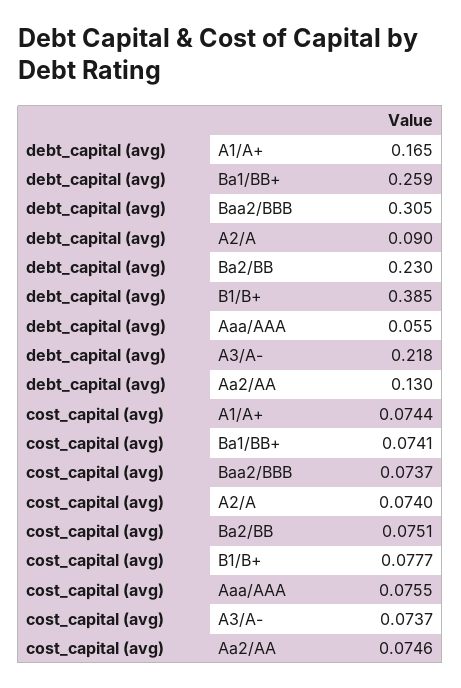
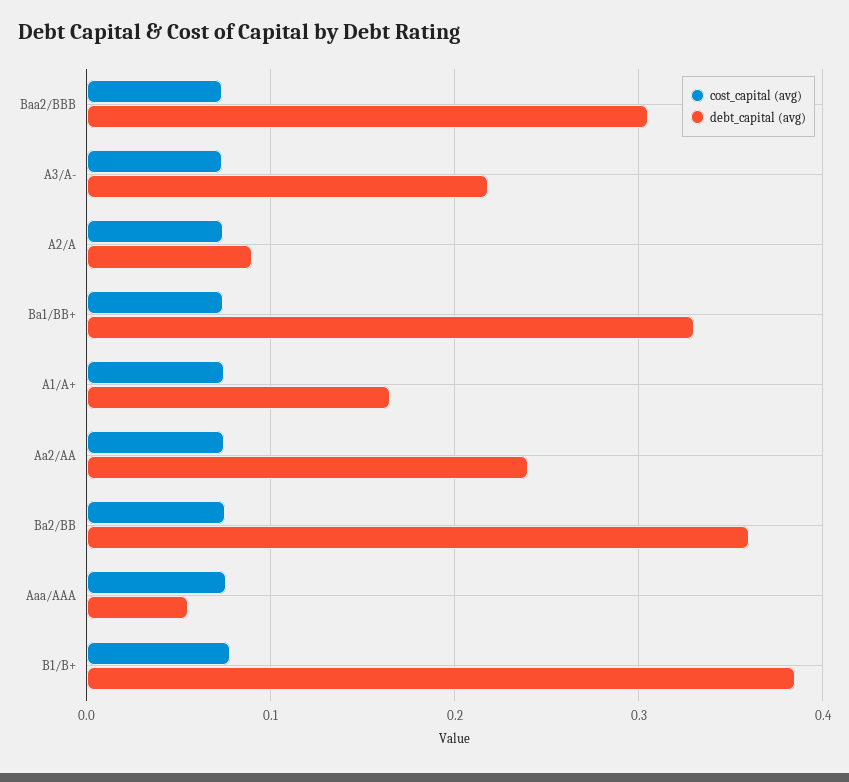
debt_capital (avg), Ba1/BB+: 0.259 -> 0.33
debt_capital (avg), Ba2/BB: 0.23 -> 0.36
debt_capital (avg), Aa2/AA: 0.13 -> 0.24

